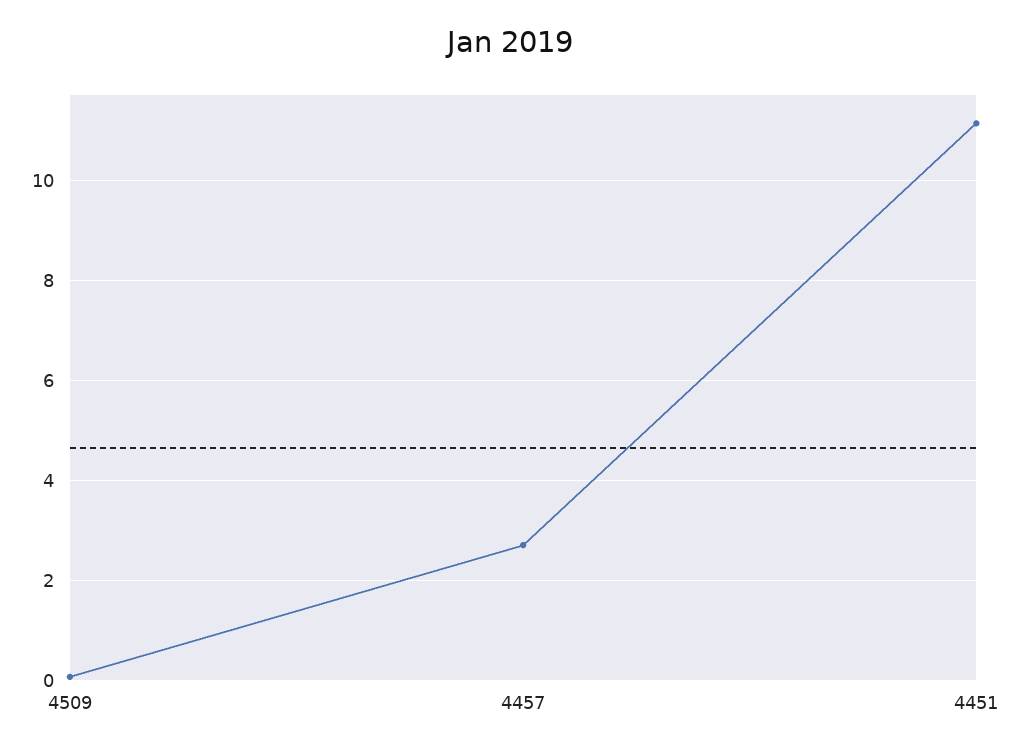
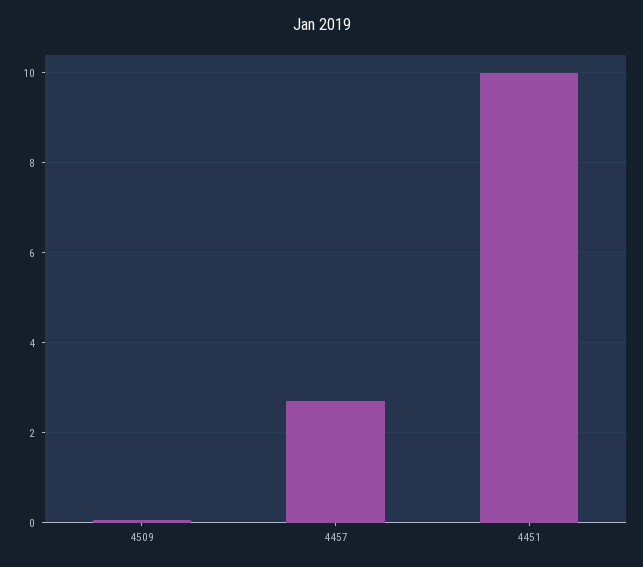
4451: 11.2 -> 10

